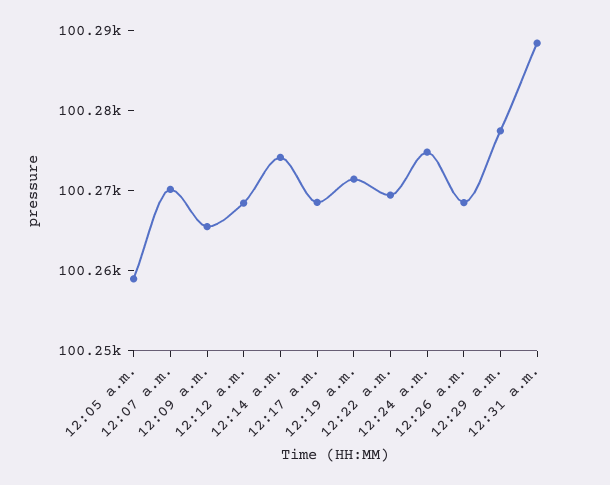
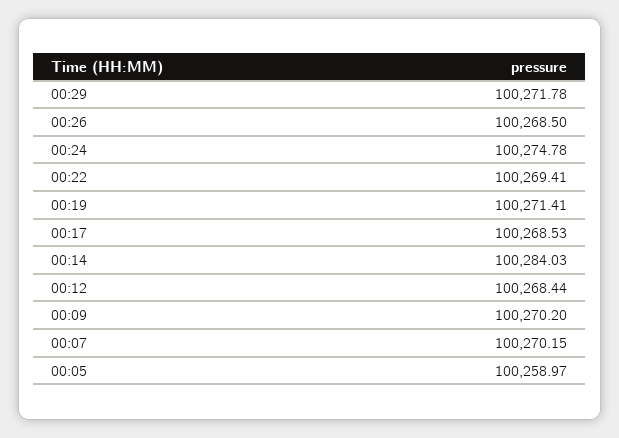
12:09 a.m.: 100266 -> 100270.2
12:14 a.m.: 100274 -> 100284.03
12:29 a.m.: 100278 -> 100271.78
12:31 a.m.: 100288 -> none

